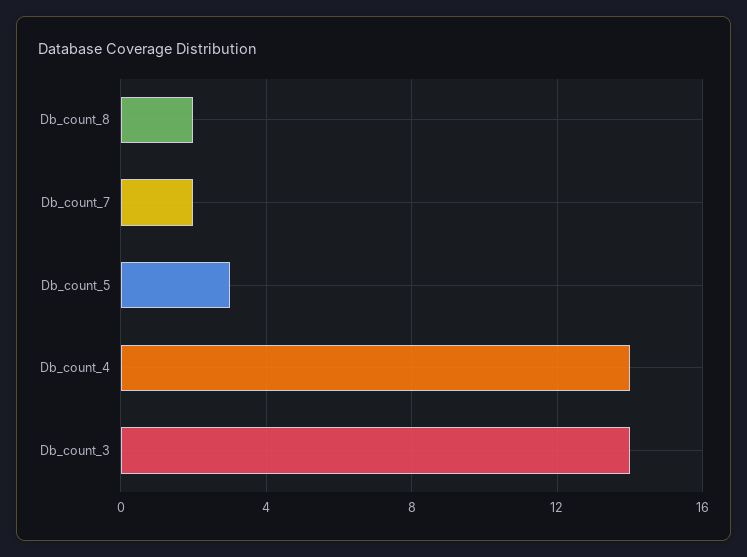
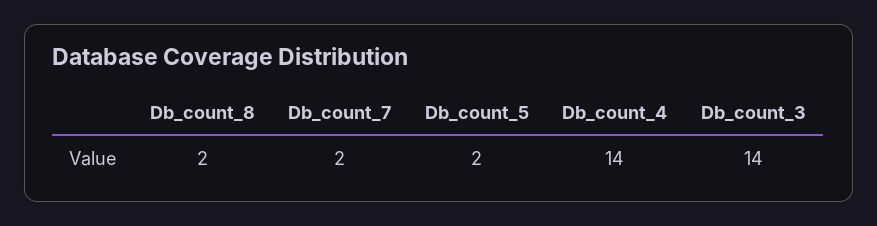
Db_count_5: 3 -> 2

